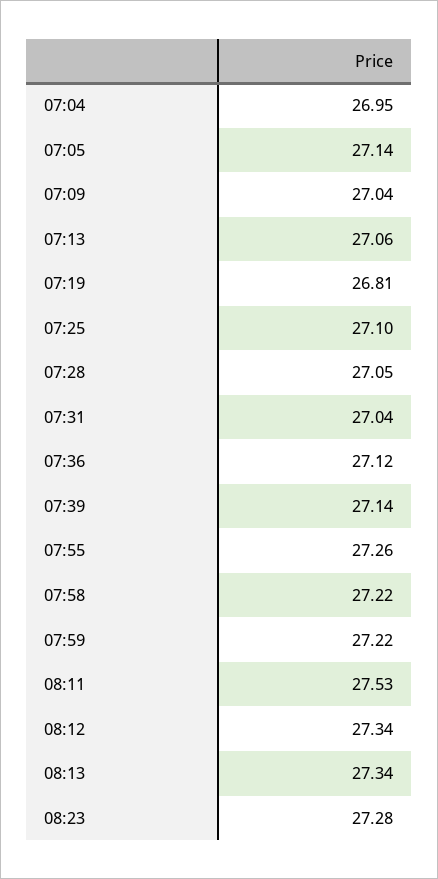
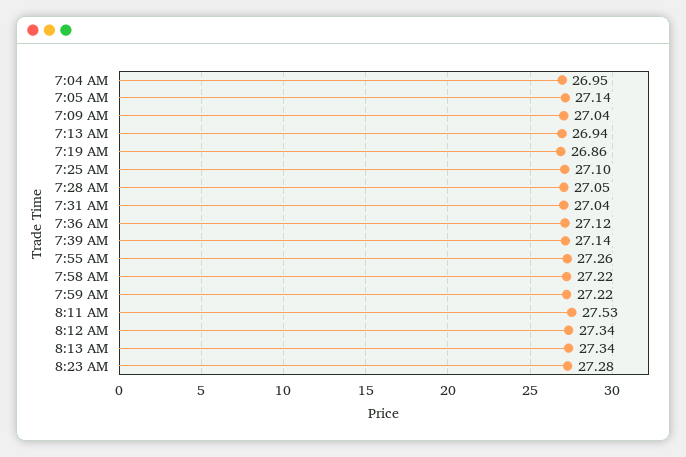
07:13: 27.06 -> 26.94
07:19: 26.81 -> 26.86

